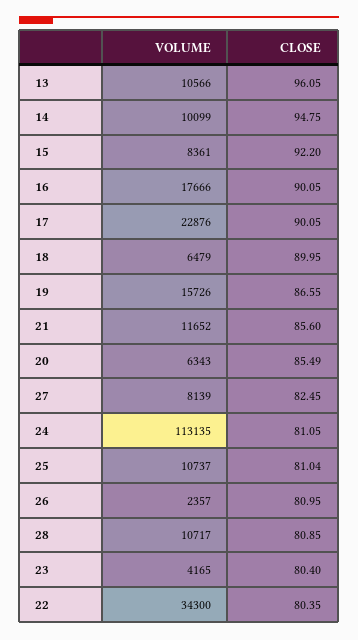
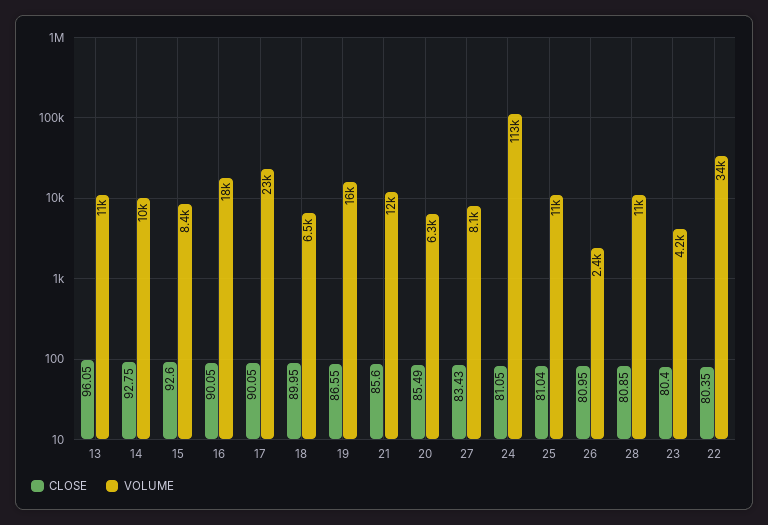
CLOSE, 14: 94.75 -> 92.75
CLOSE, 15: 92.2 -> 92.6
CLOSE, 27: 82.45 -> 83.43

